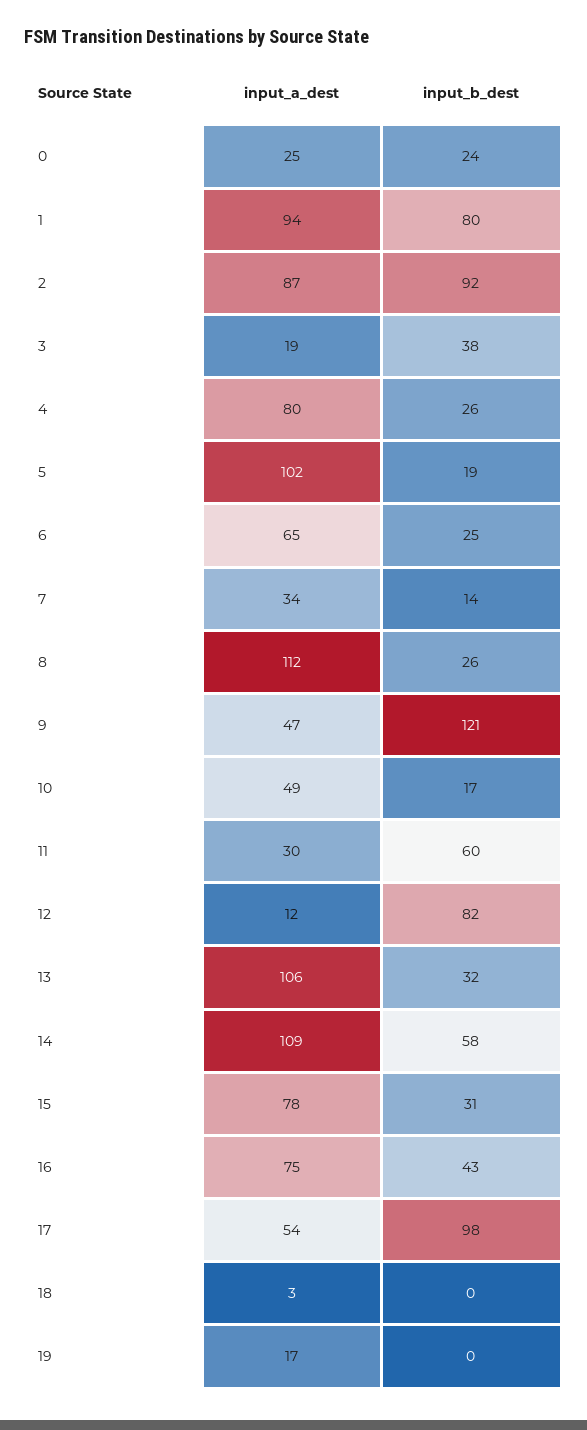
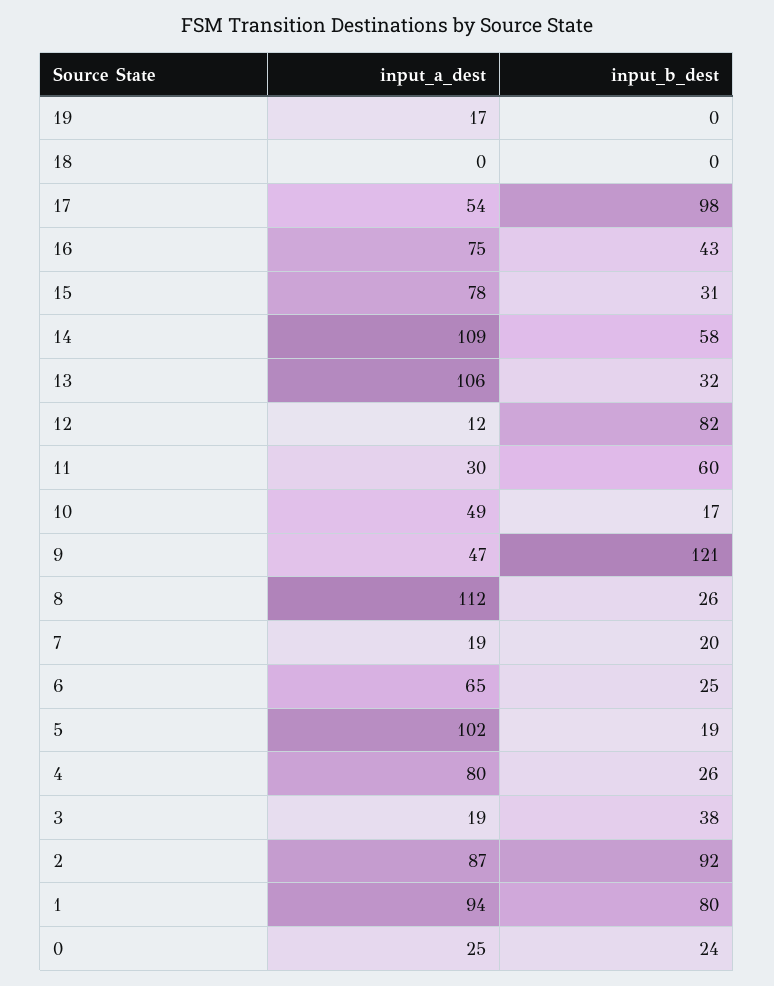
input_a_dest, 7: 34 -> 19
input_b_dest, 7: 14 -> 20
input_a_dest, 18: 3 -> 0

